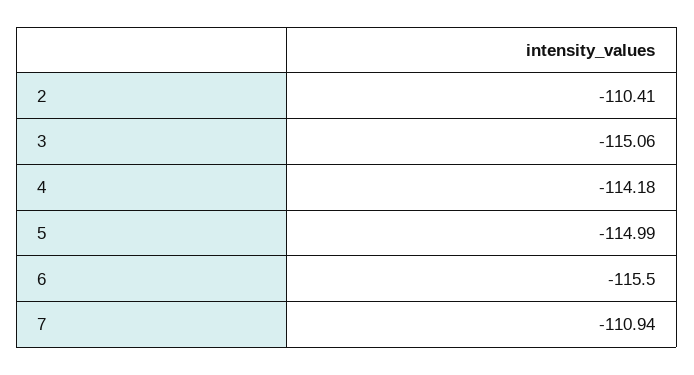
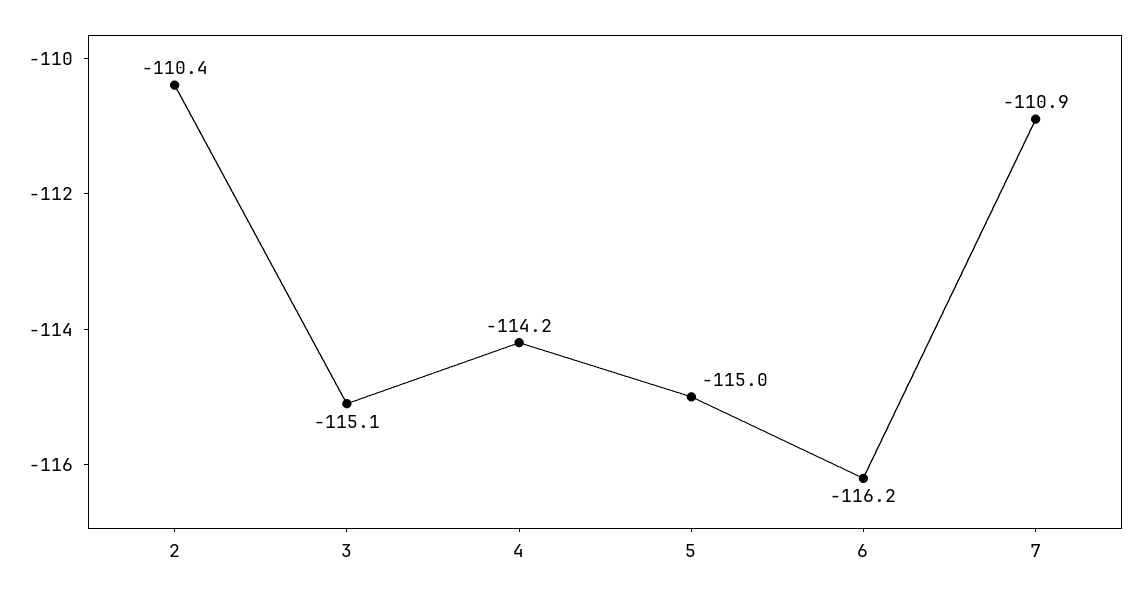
6: -115.5 -> -116.2

